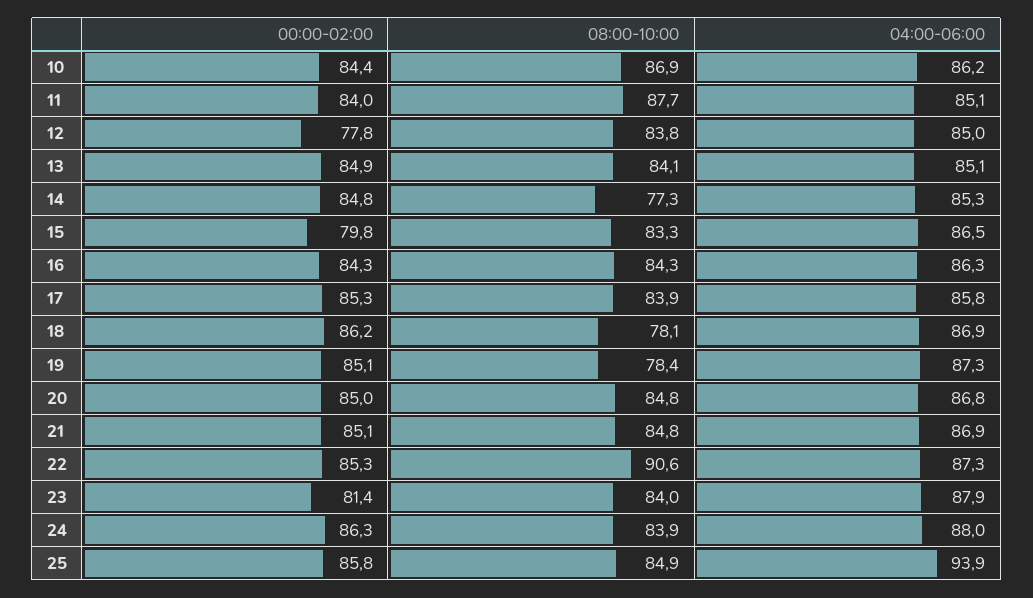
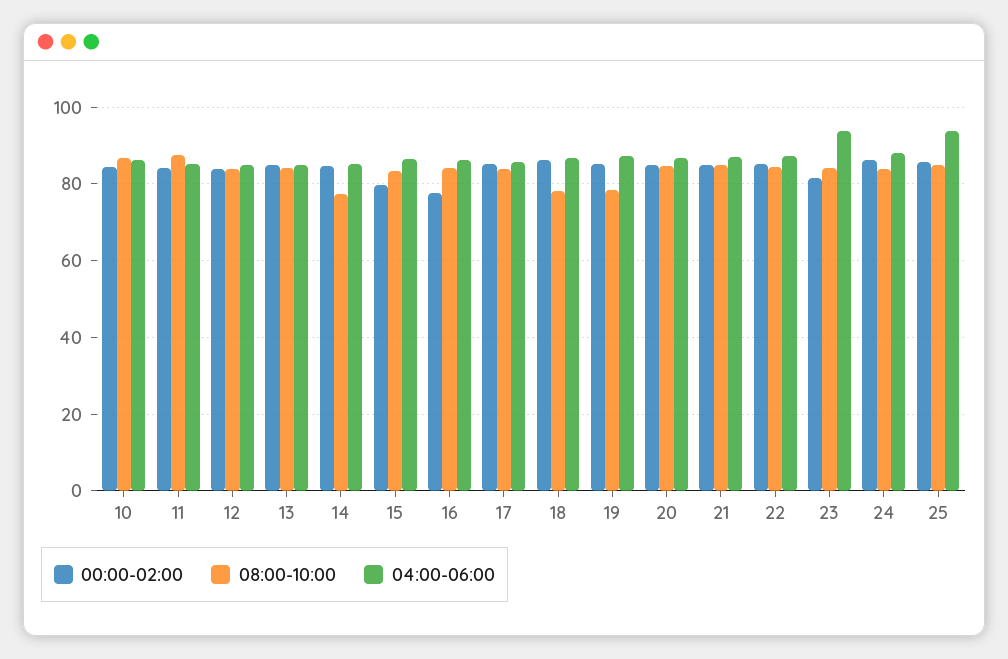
00:00-02:00, 12: 77.8 -> 84
00:00-02:00, 16: 84.3 -> 78
08:00-10:00, 22: 90.6 -> 84
04:00-06:00, 23: 87.9 -> 94

